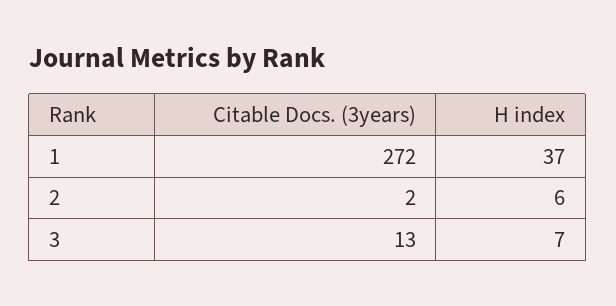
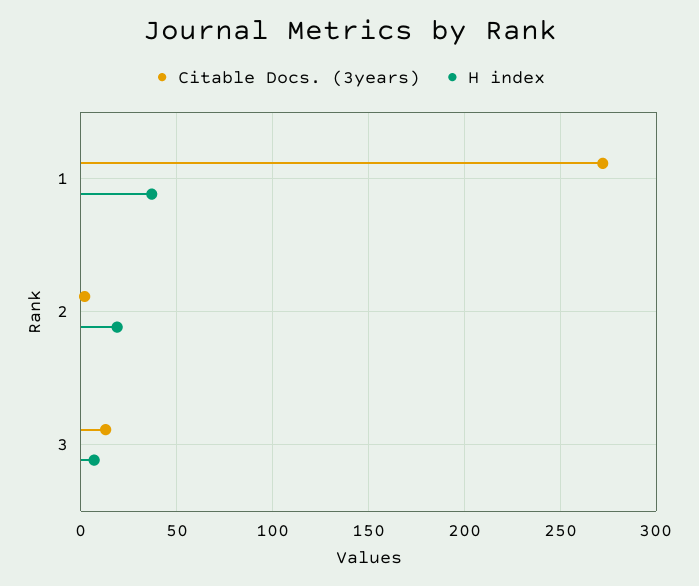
H index, 2: 6 -> 20

